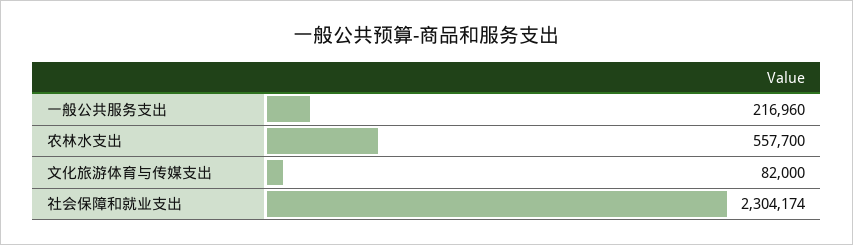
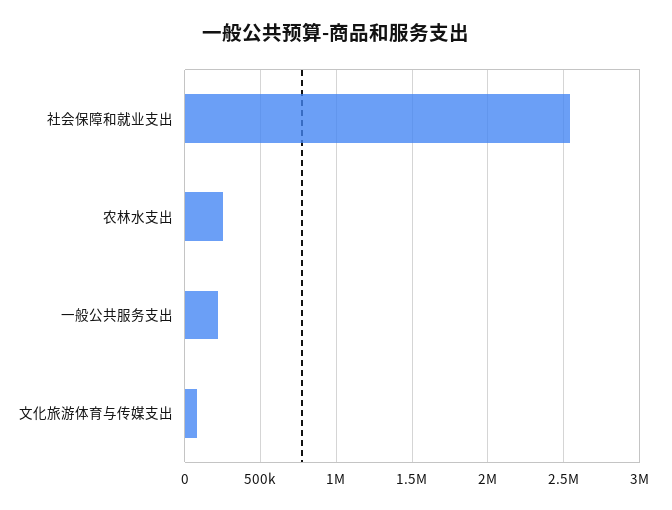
农林水支出: 557700 -> 250000
社会保障和就业支出: 2304174 -> 2550000

